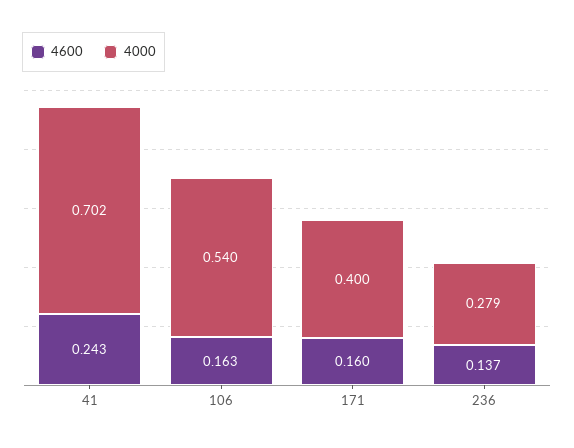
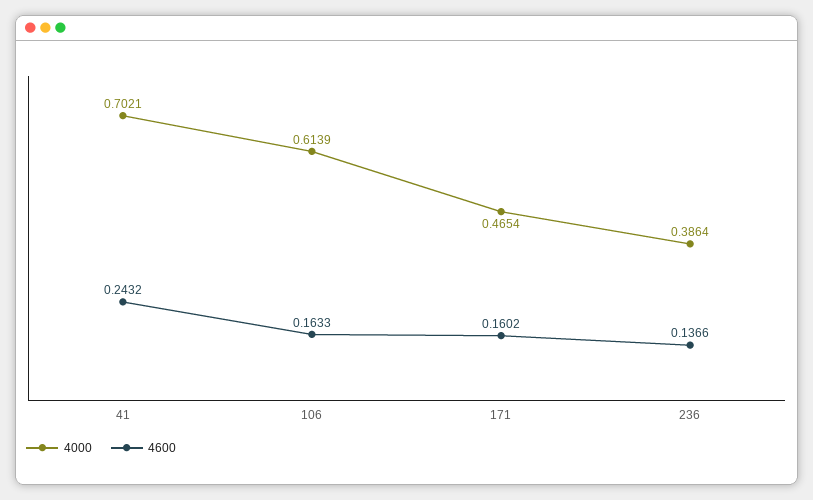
4000, 106: 0.54 -> 0.6139
4000, 171: 0.4 -> 0.4654
4000, 236: 0.279 -> 0.3864

